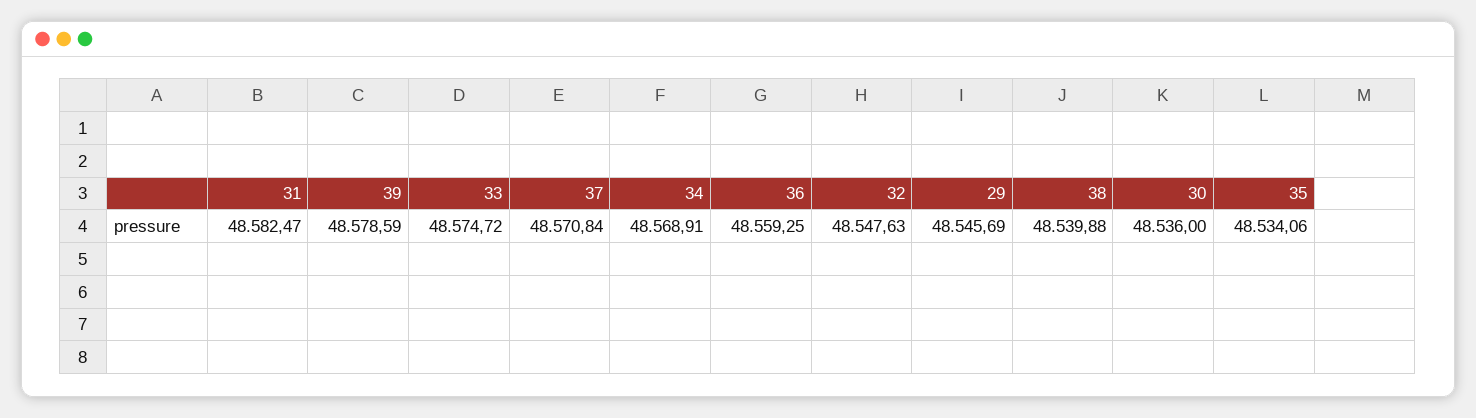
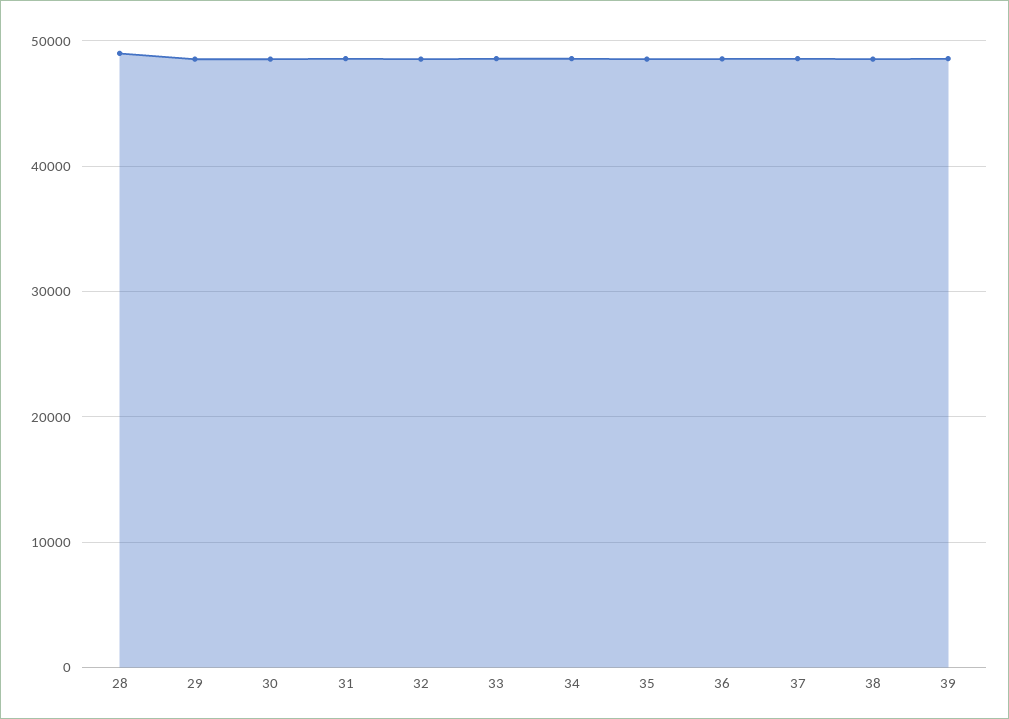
28: none -> 49000

